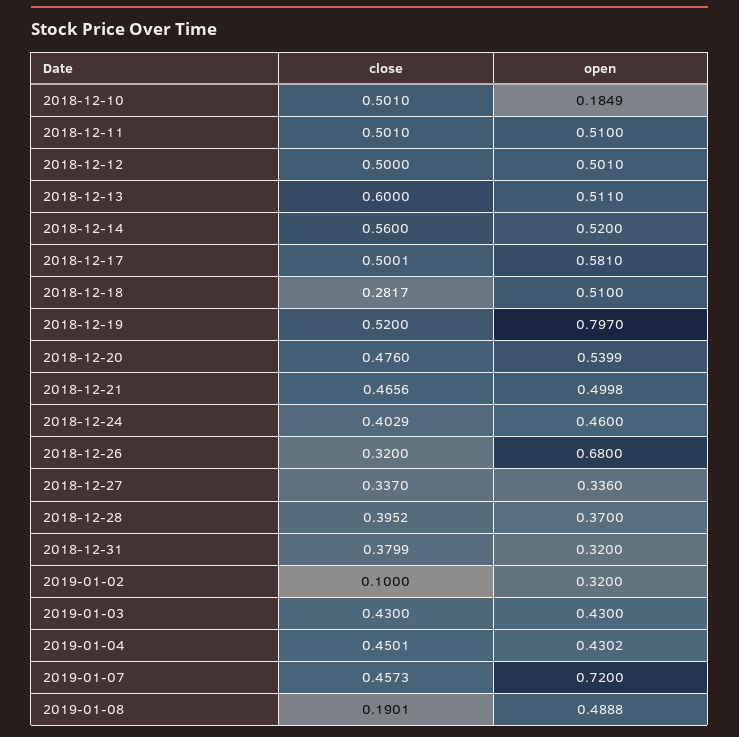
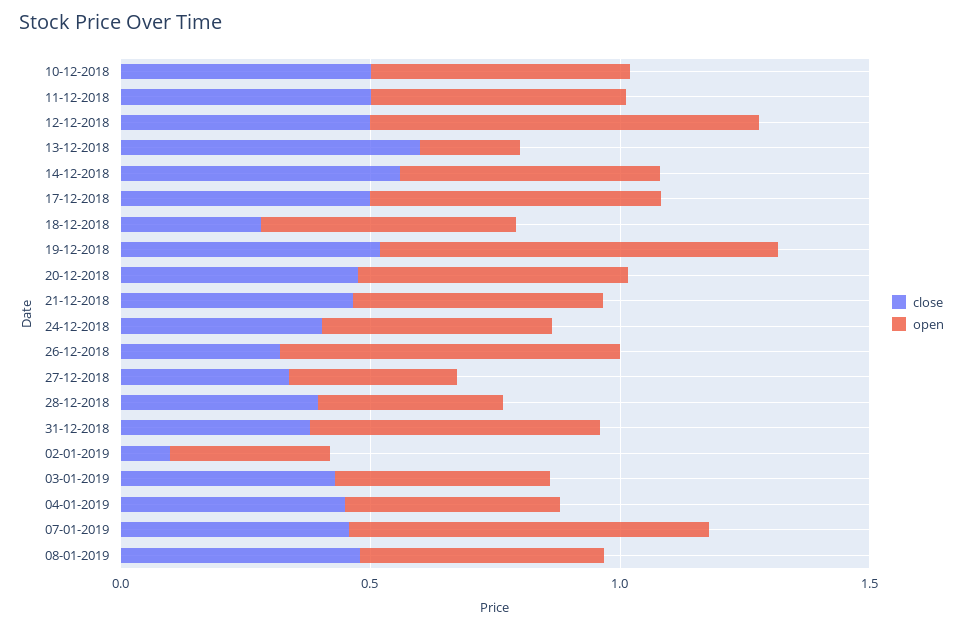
open, 2018-12-10: 0.1849 -> 0.5
open, 2018-12-12: 0.501 -> 0.8
open, 2018-12-13: 0.511 -> 0.2
open, 2018-12-31: 0.32 -> 0.6
close, 2019-01-08: 0.1901 -> 0.5

